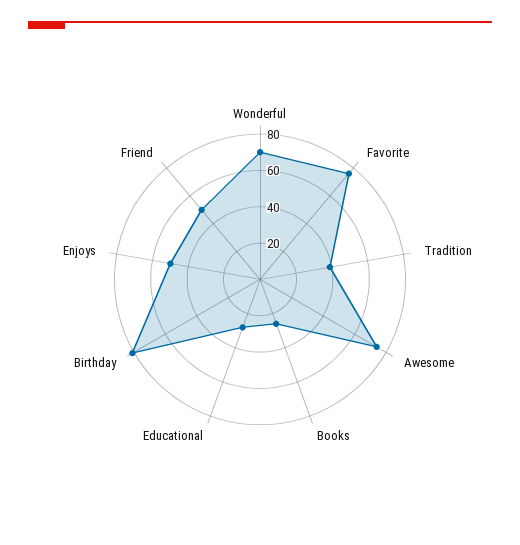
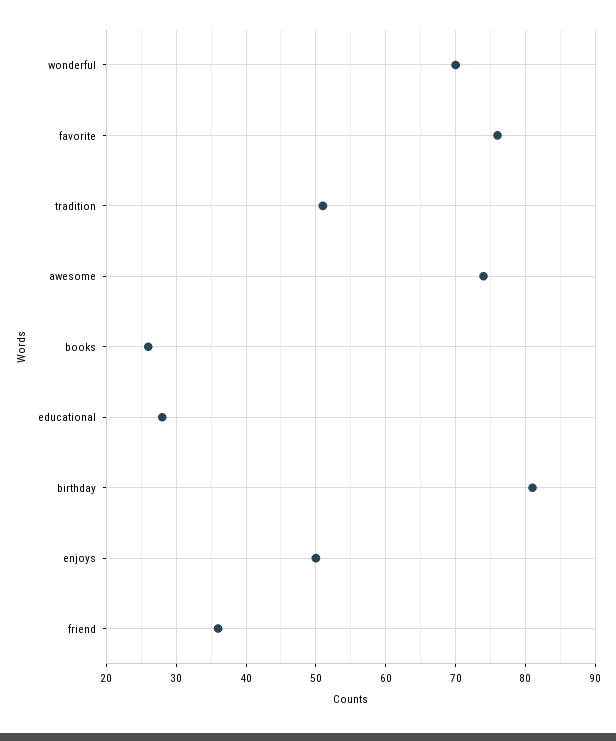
Tradition: 40 -> 51
Friend: 50 -> 36

